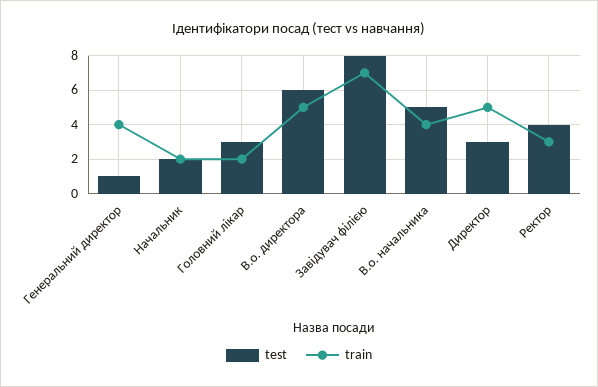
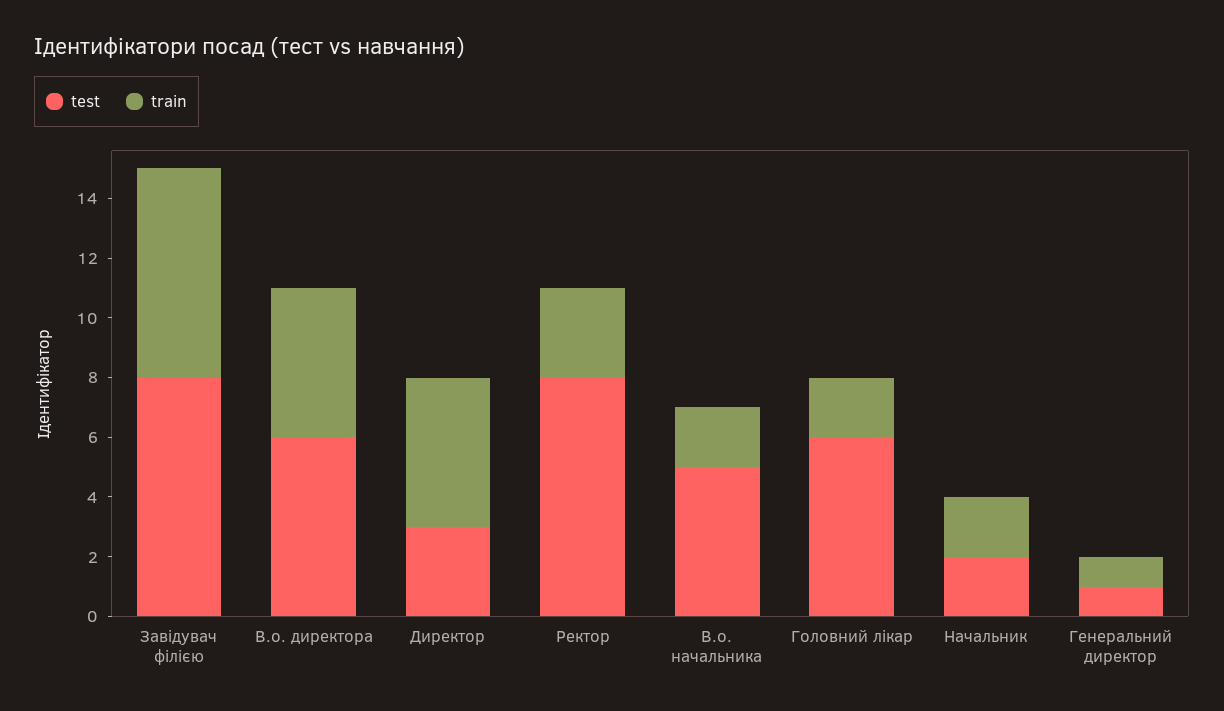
train, Генеральний директор: 4 -> 1
test, Головний лікар: 3 -> 6
train, В.о. начальника: 4 -> 2
test, Ректор: 4 -> 8

